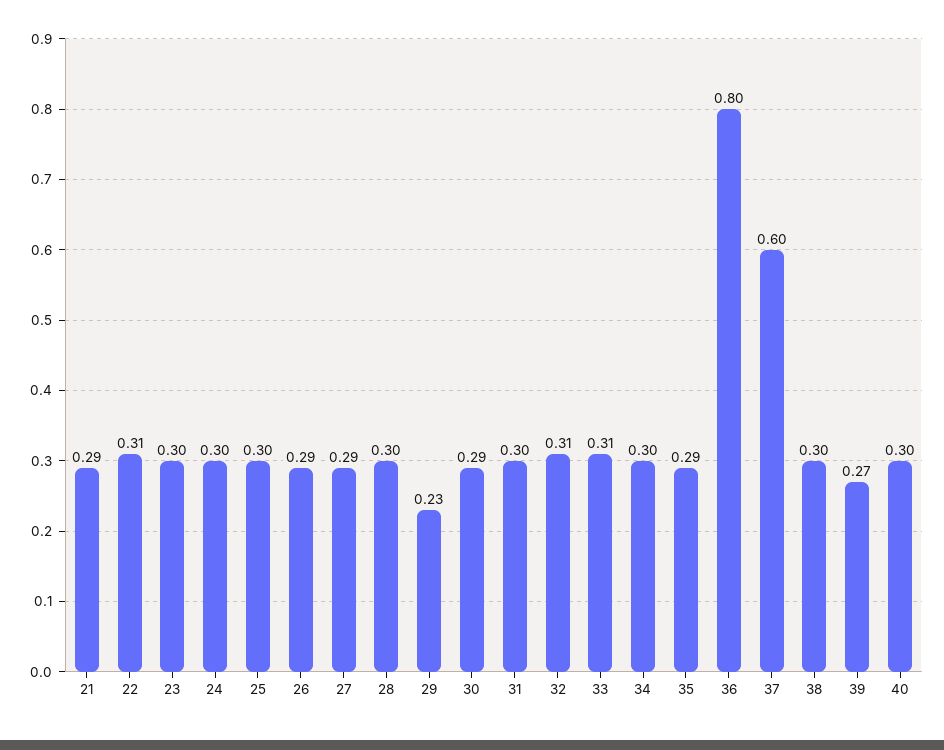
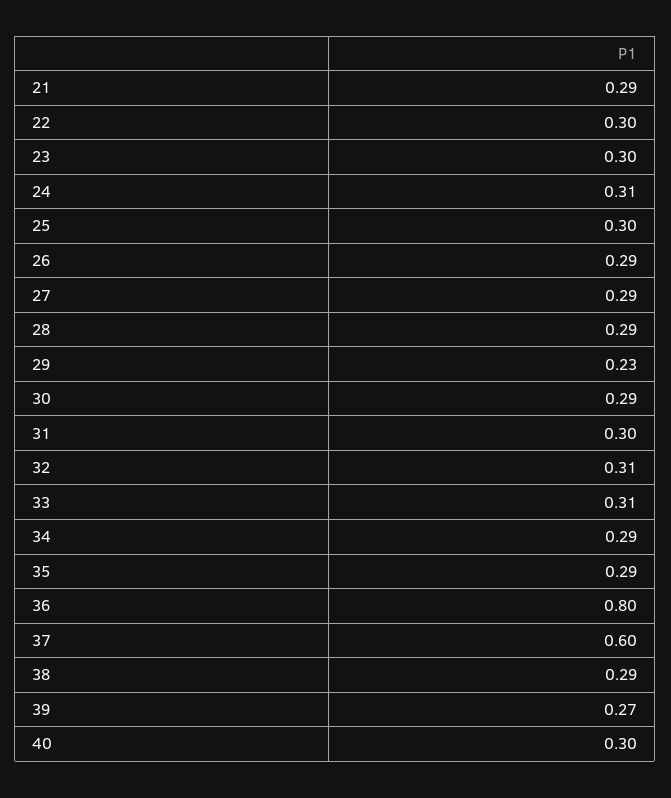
22: 0.31 -> 0.3
24: 0.3 -> 0.31
28: 0.3 -> 0.29
34: 0.3 -> 0.29
38: 0.3 -> 0.29

